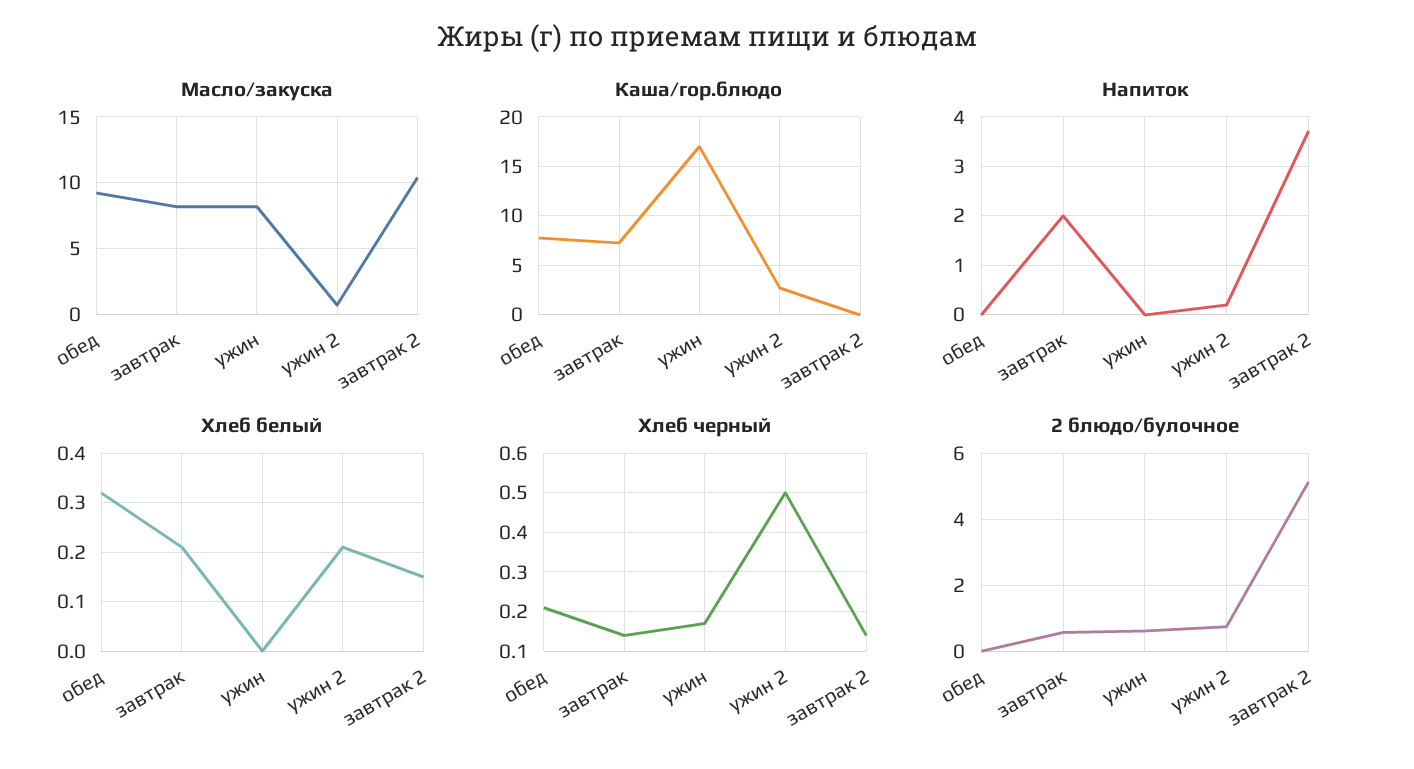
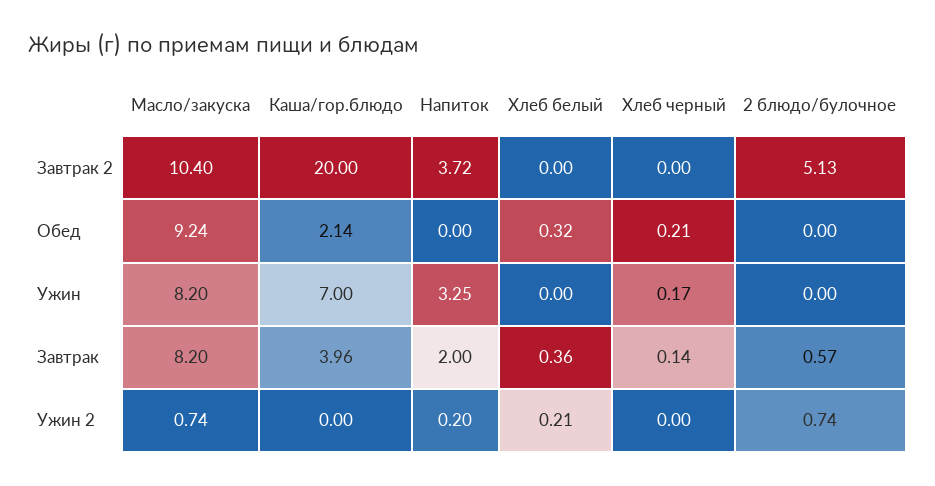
Каша/гор.блюдо, обед: 8 -> 2.14
Каша/гор.блюдо, завтрак: 7 -> 3.96
Каша/гор.блюдо, ужин: 17 -> 7
Каша/гор.блюдо, ужин 2: 3 -> 0
Каша/гор.блюдо, завтрак 2: 0 -> 20
Напиток, ужин: 0 -> 3.25
Хлеб белый, завтрак: 0.2 -> 0.36
Хлеб белый, завтрак 2: 0.15 -> 0
Хлеб черный, ужин 2: 0.5 -> 0
Хлеб черный, завтрак 2: 0.15 -> 0
2 блюдо/булочное, ужин: 0.6 -> 0

